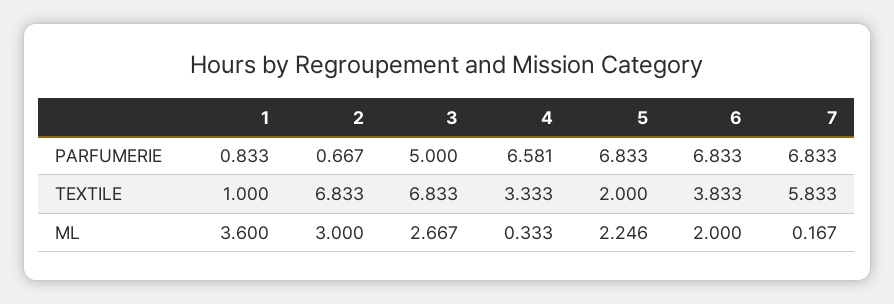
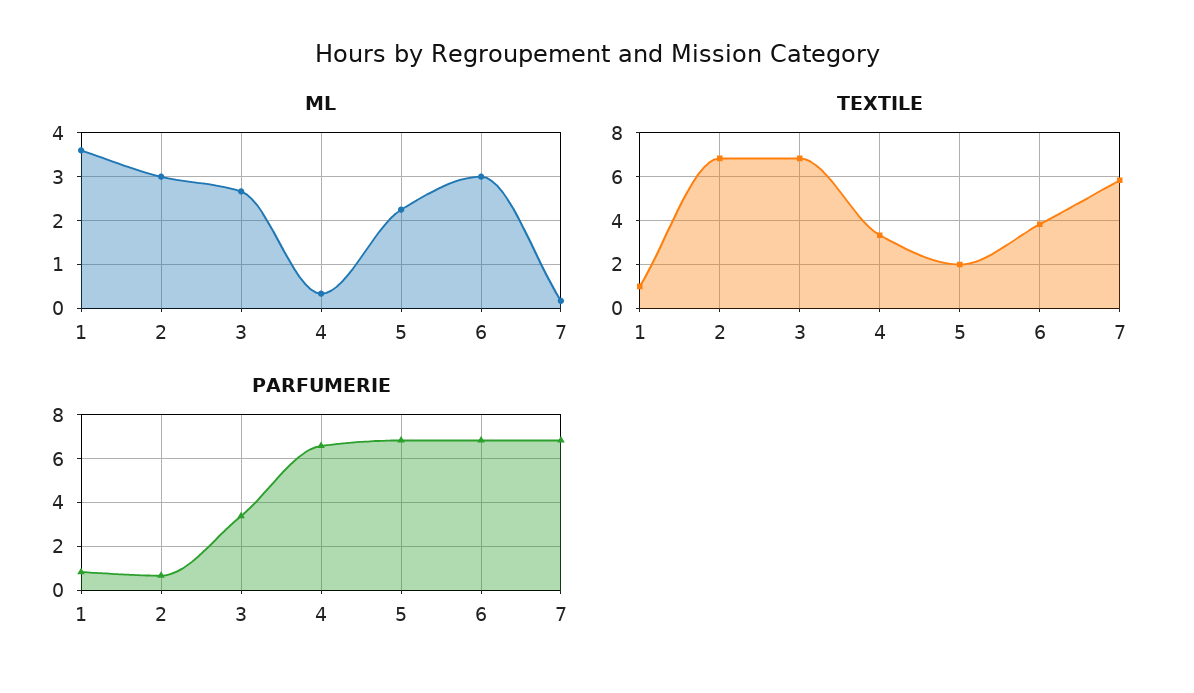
PARFUMERIE, 3: 5 -> 3.5
ML, 6: 2 -> 3

